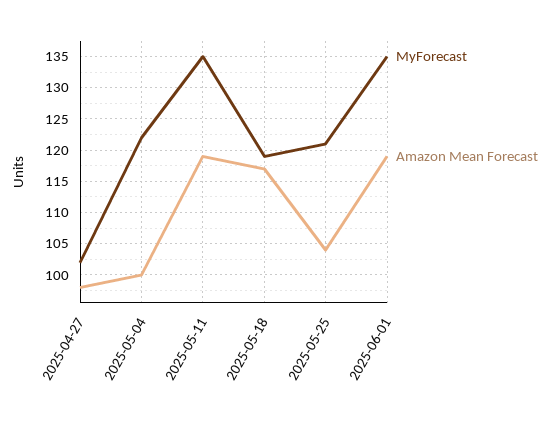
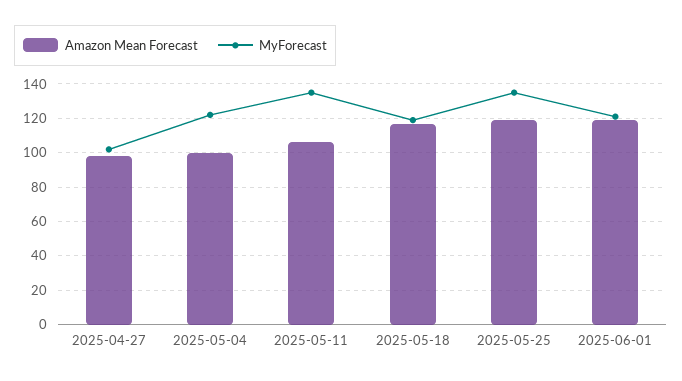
Amazon Mean Forecast, 2025-05-11: 119 -> 105
MyForecast, 2025-05-25: 121 -> 135
Amazon Mean Forecast, 2025-05-25: 104 -> 120
MyForecast, 2025-06-01: 135 -> 120

